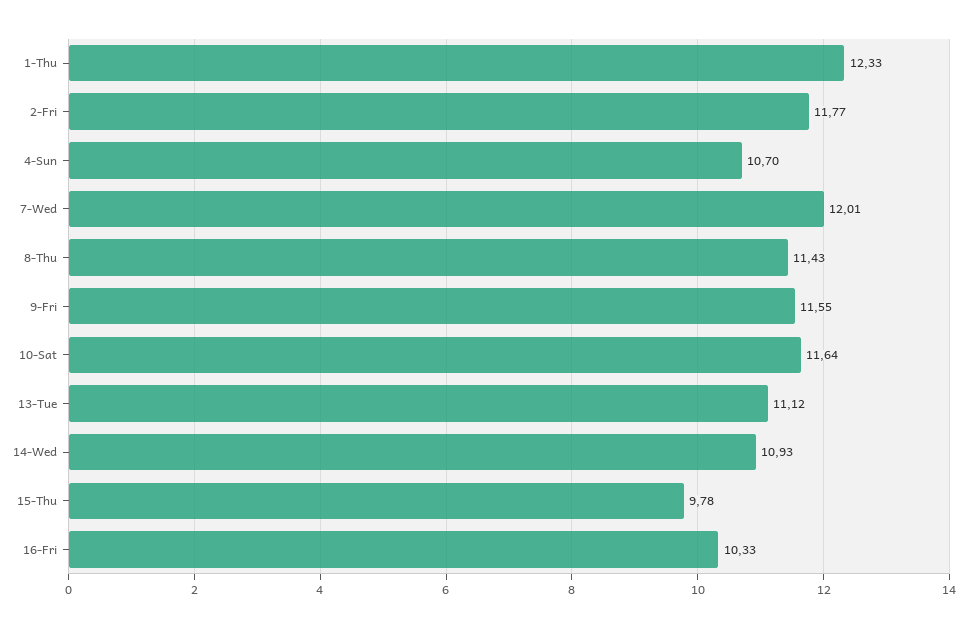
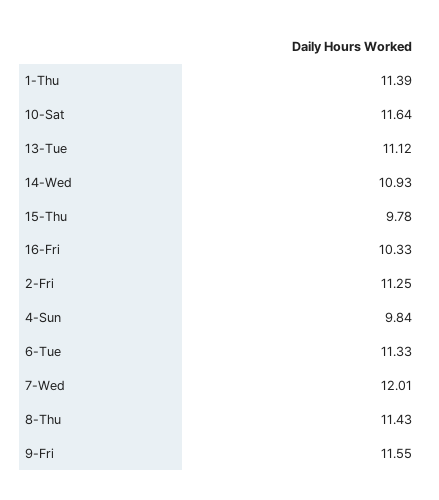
1-Thu: 12.33 -> 11.39
2-Fri: 11.77 -> 11.25
4-Sun: 10.7 -> 9.84
6-Tue: none -> 11.33

